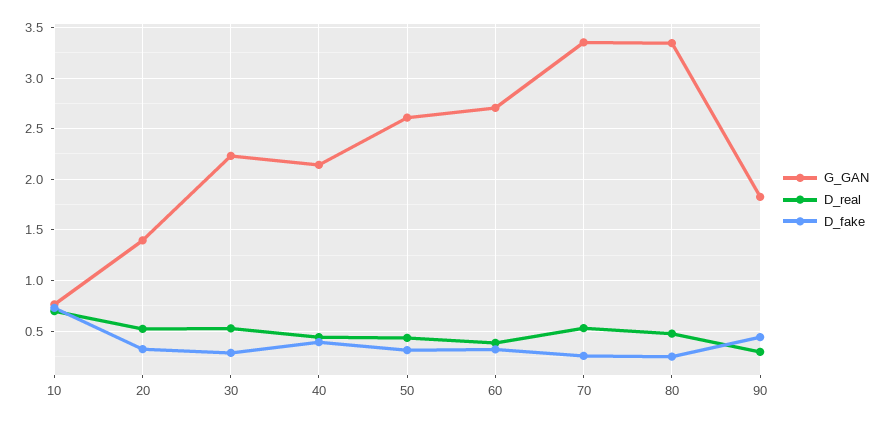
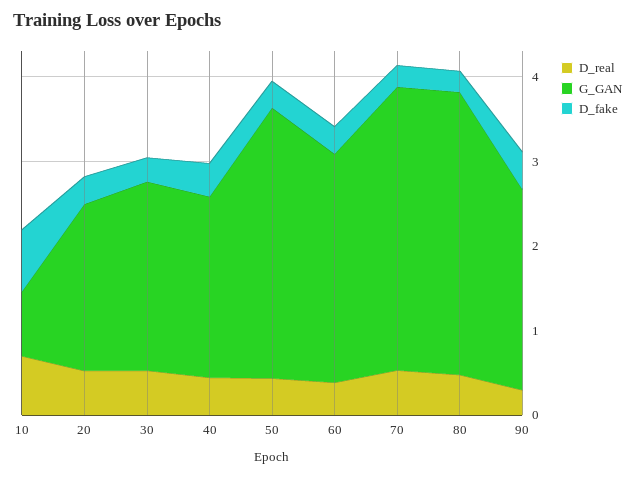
G_GAN, 20: 1.4 -> 2
G_GAN, 50: 2.6 -> 3.2
G_GAN, 90: 1.8 -> 2.4

